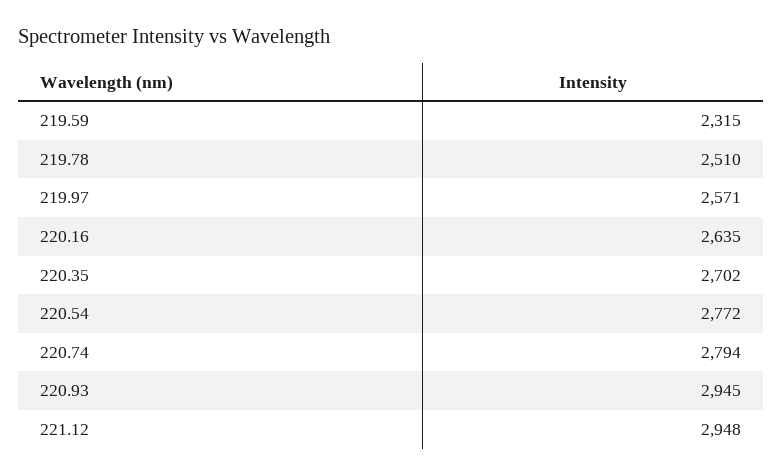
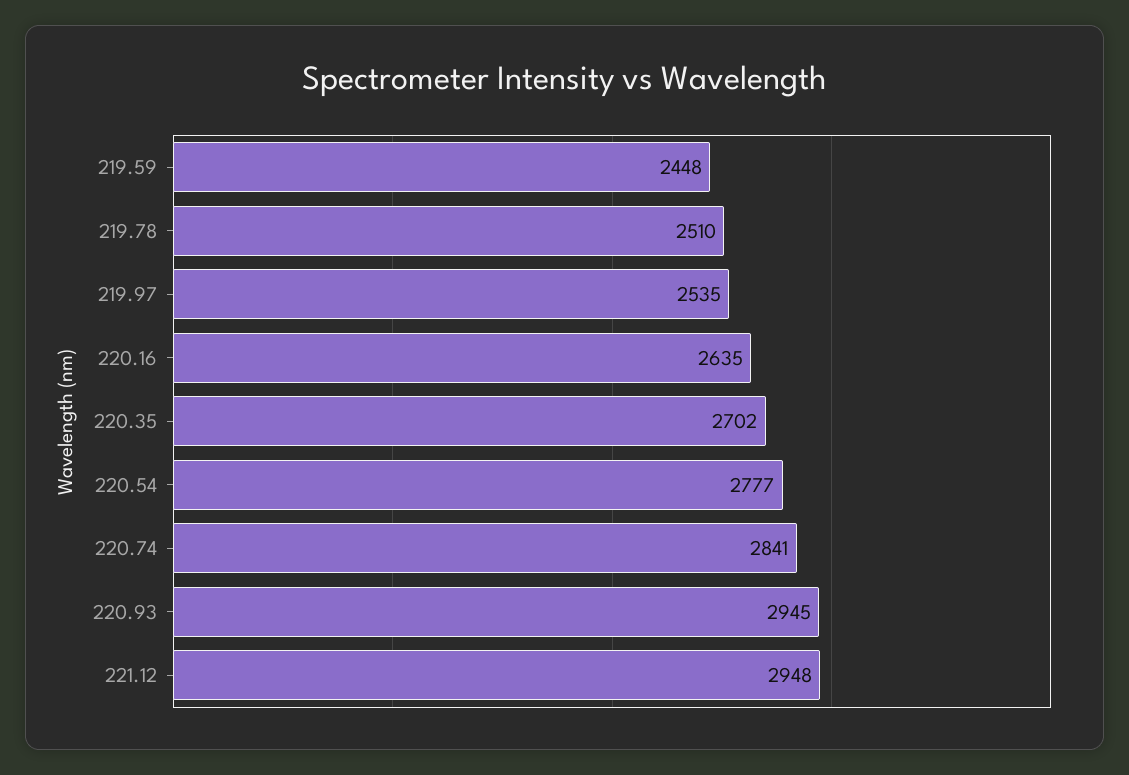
219.59: 2315 -> 2448
219.97: 2571 -> 2535
220.54: 2772 -> 2777
220.74: 2794 -> 2841

